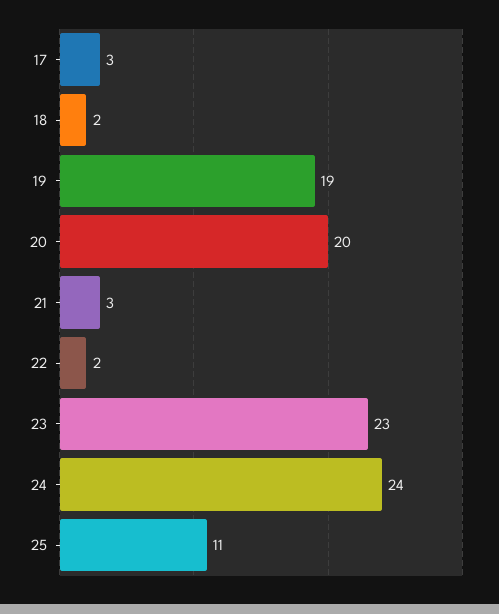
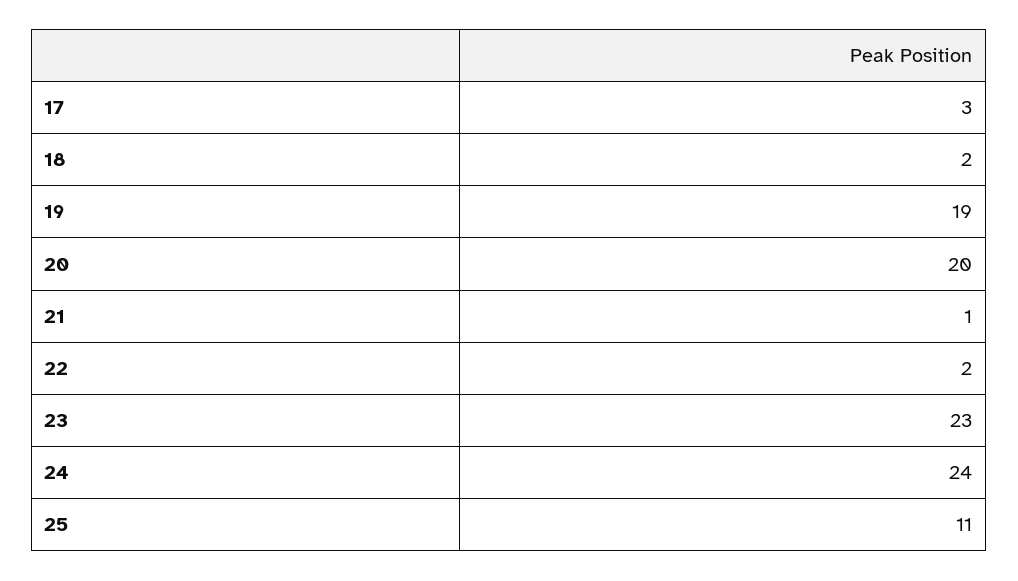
21: 3 -> 1

